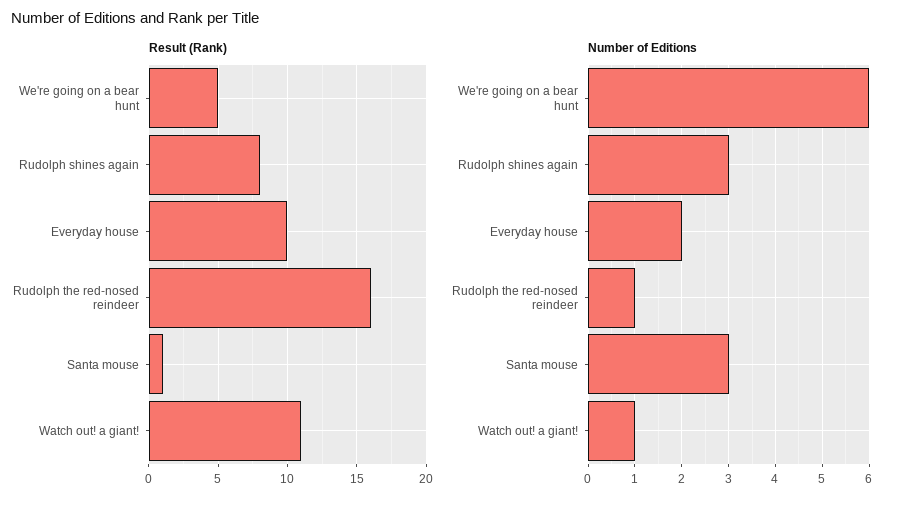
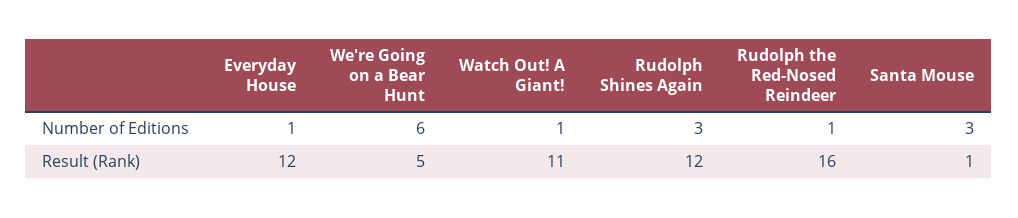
Result (Rank), Rudolph shines again: 8 -> 12
Result (Rank), Everyday house: 10 -> 12
Number of Editions, Everyday house: 2 -> 1

